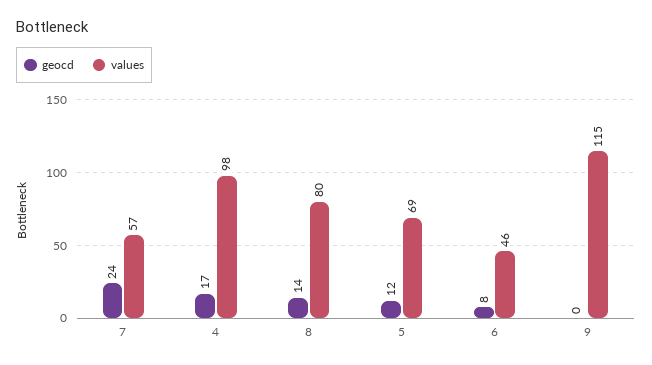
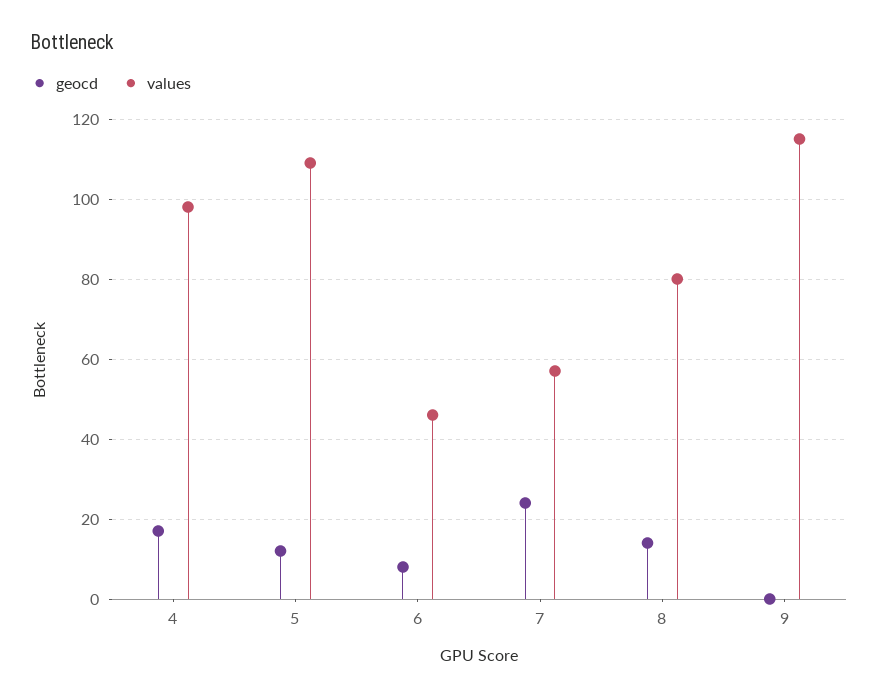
values, 5: 69 -> 110

